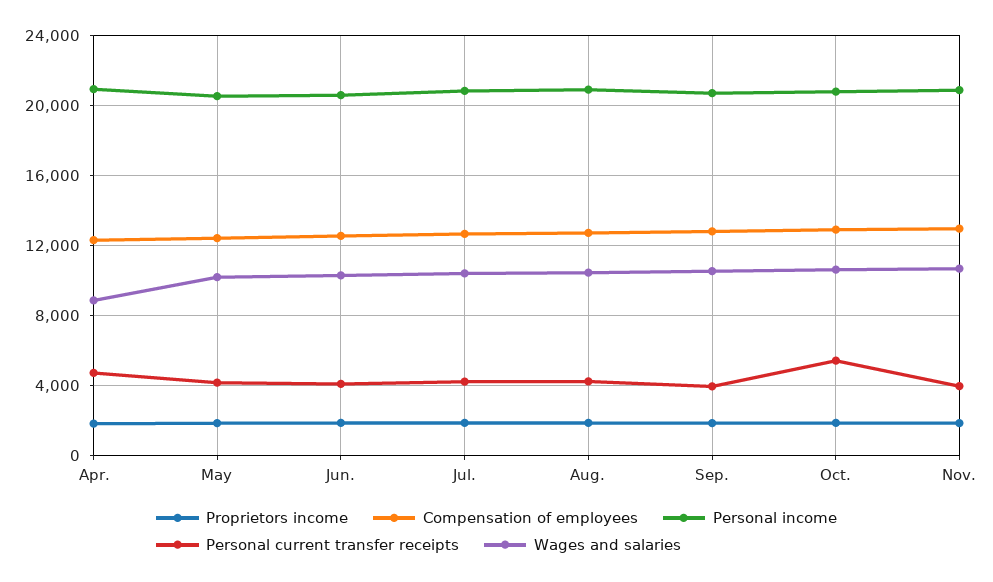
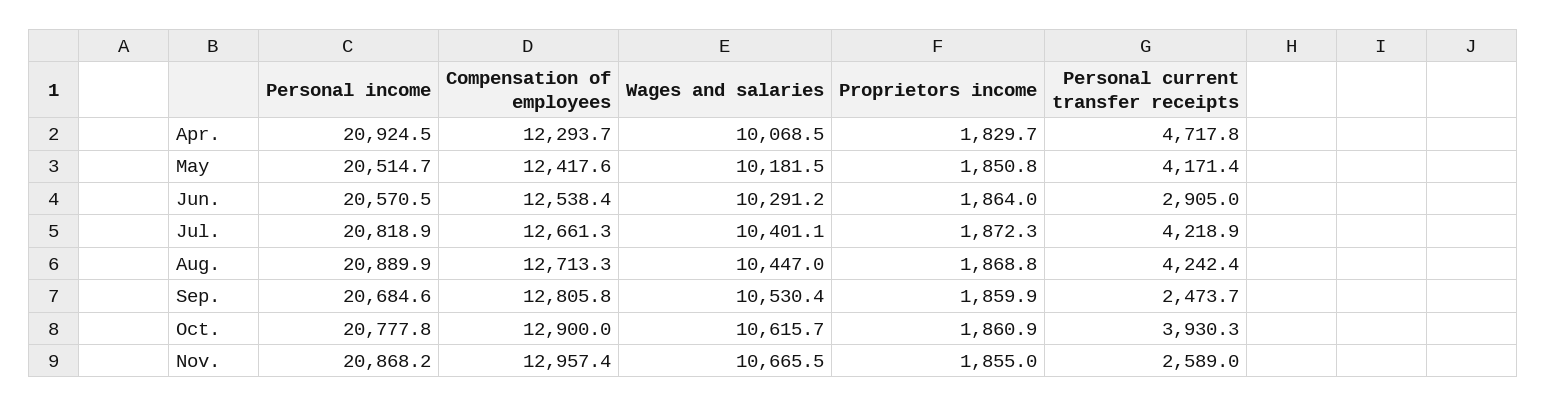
Wages and salaries, Apr.: 9000 -> 10068.5
Personal current transfer receipts, Jun.: 4000 -> 2905
Personal current transfer receipts, Sep.: 4000 -> 2473.7
Personal current transfer receipts, Oct.: 5500 -> 3930.3
Personal current transfer receipts, Nov.: 4000 -> 2589

